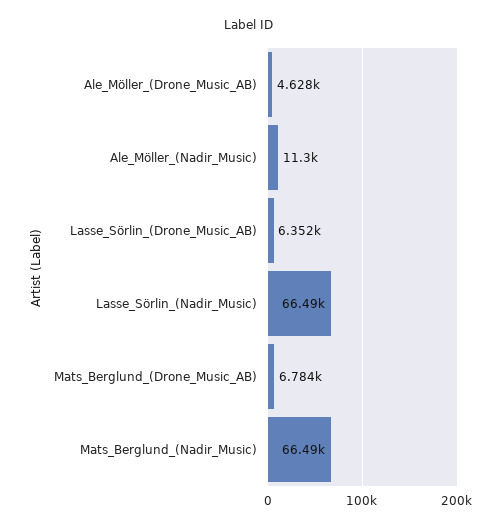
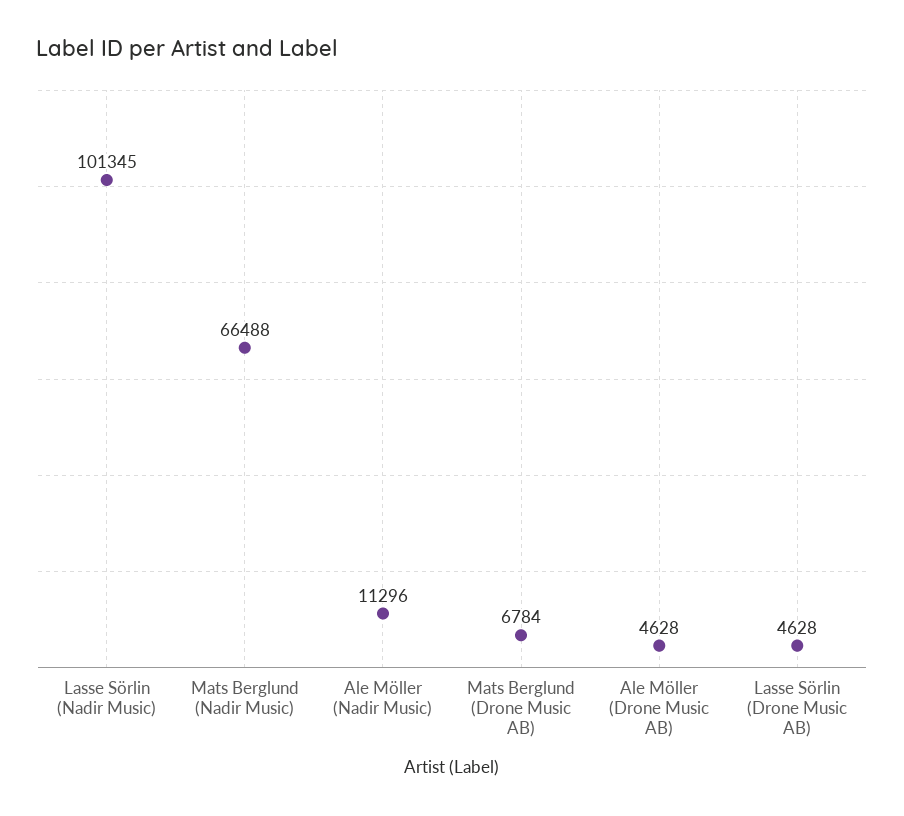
Lasse_Sörlin_(Drone_Music_AB): 6352 -> 4628
Lasse_Sörlin_(Nadir_Music): 66490 -> 101345

